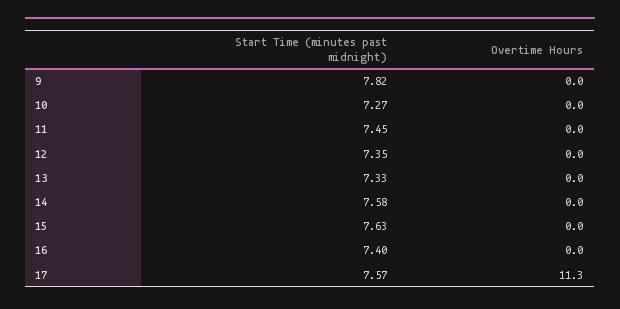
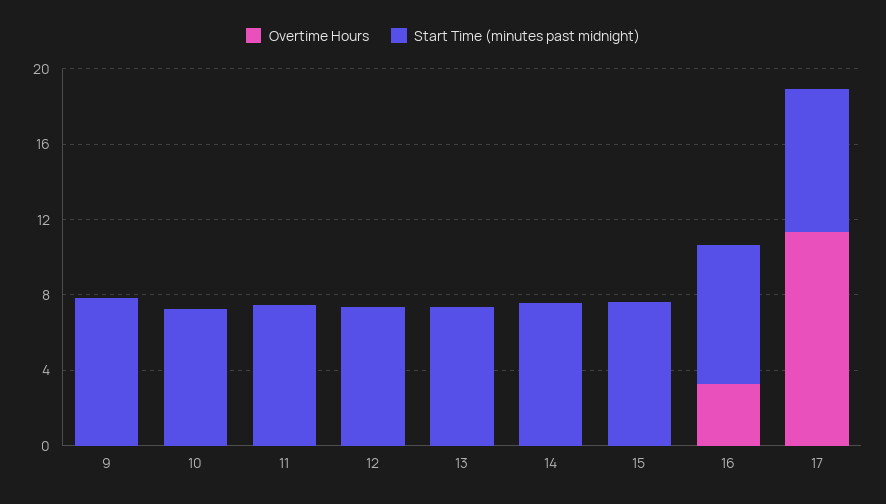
Overtime Hours, 16: 0 -> 3

